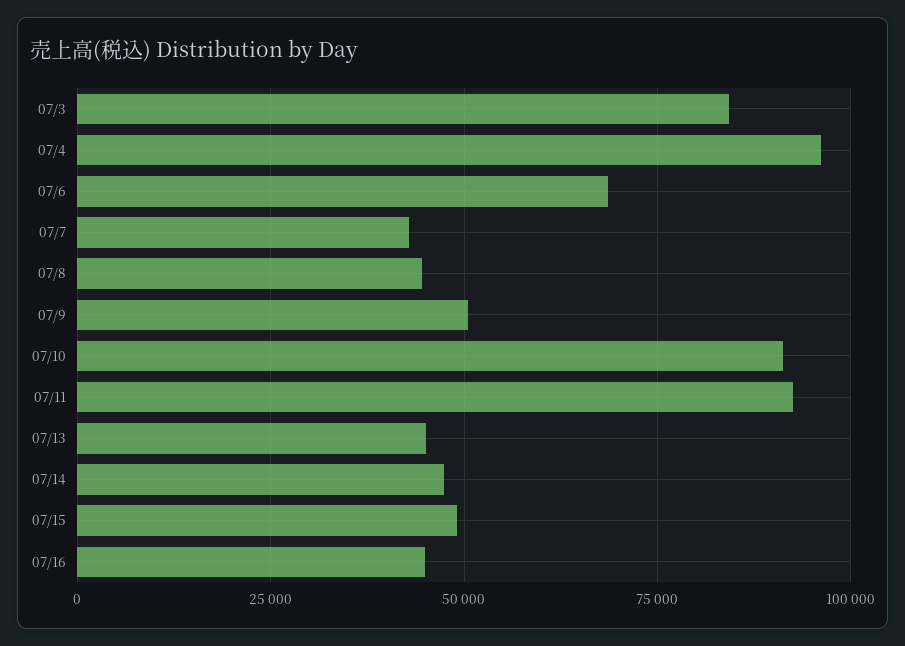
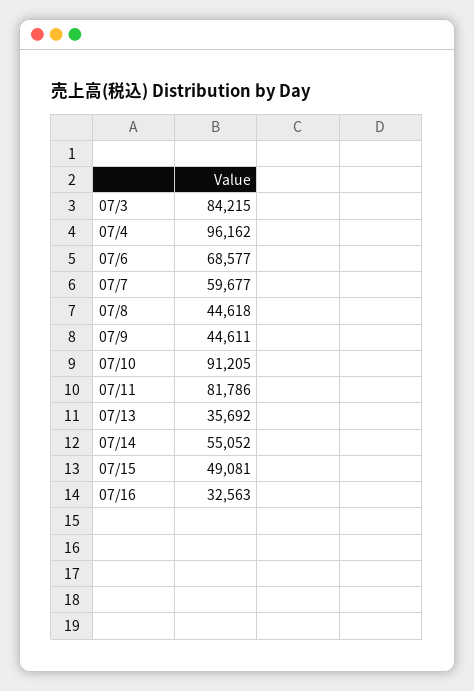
07/7: 42500 -> 59677
07/9: 50000 -> 44611
07/11: 92500 -> 81786
07/13: 45000 -> 35692
07/14: 47500 -> 55052
07/16: 45000 -> 32563

